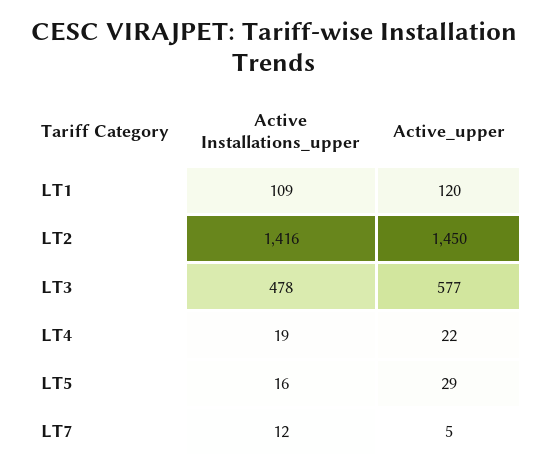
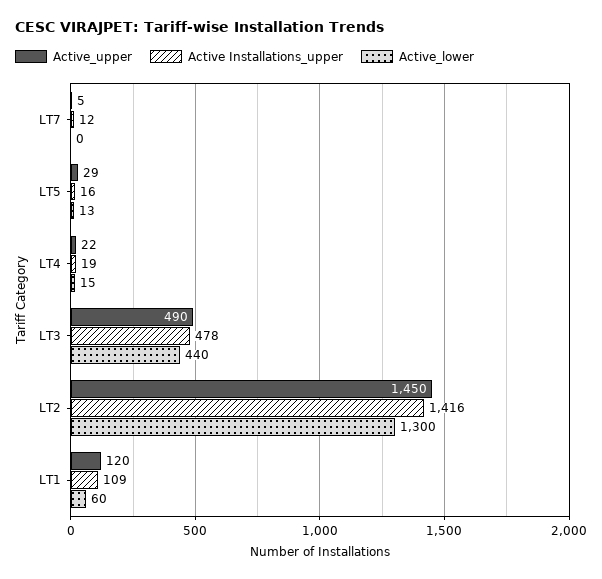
Active_upper, LT3: 577 -> 490
Active_lower, LT7: none -> 0
Active_lower, LT5: none -> 13
Active_lower, LT4: none -> 15
Active_lower, LT3: none -> 440
Active_lower, LT2: none -> 1300
Active_lower, LT1: none -> 60

